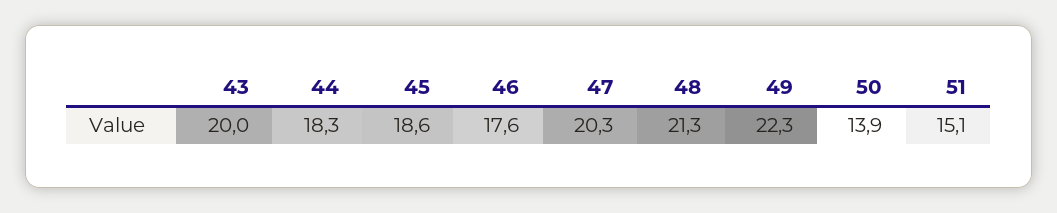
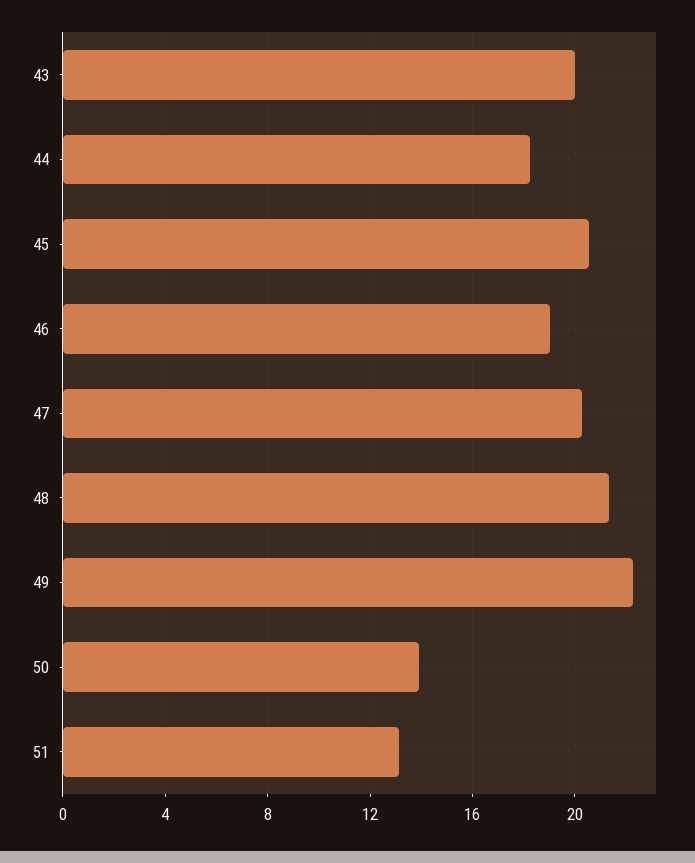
45: 18.6 -> 20.5
46: 17.6 -> 19
51: 15.1 -> 13

